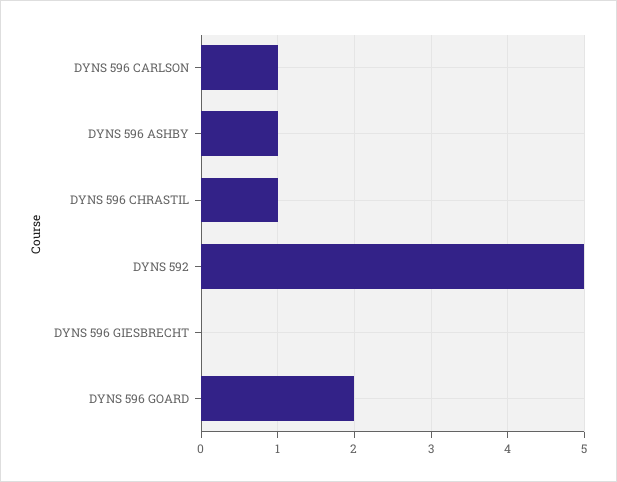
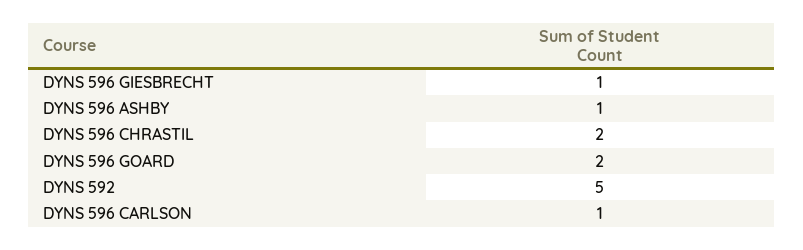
DYNS 596 CHRASTIL: 1 -> 2
DYNS 596 GIESBRECHT: 0 -> 1

